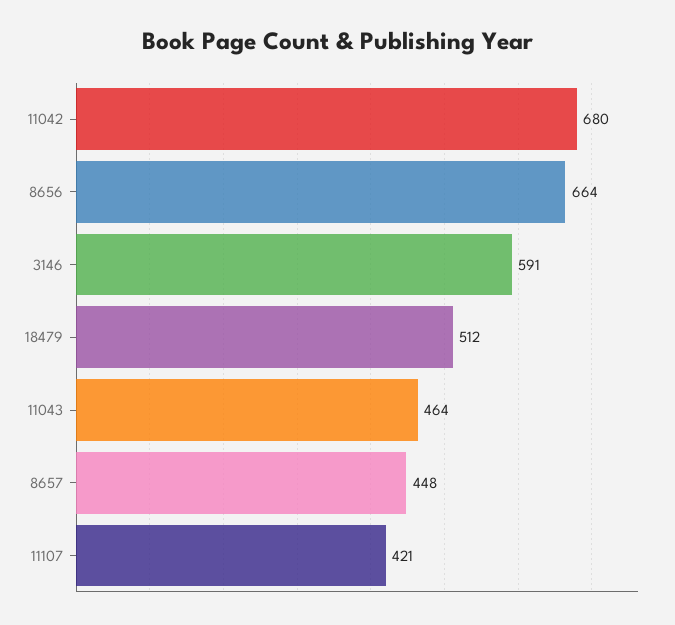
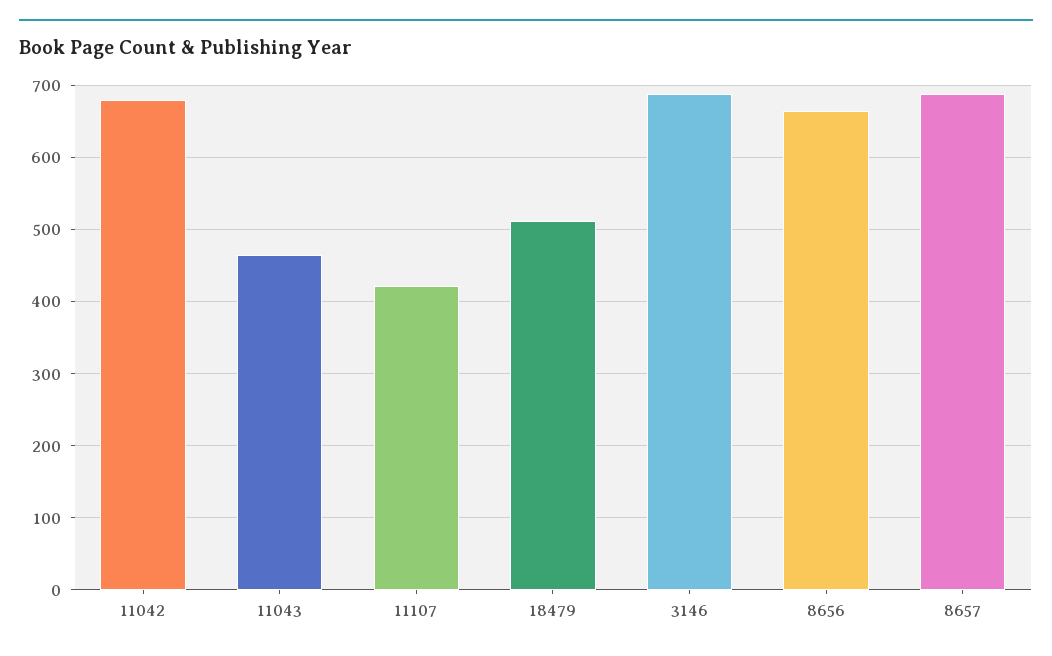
3146: 591 -> 690
8657: 448 -> 690

